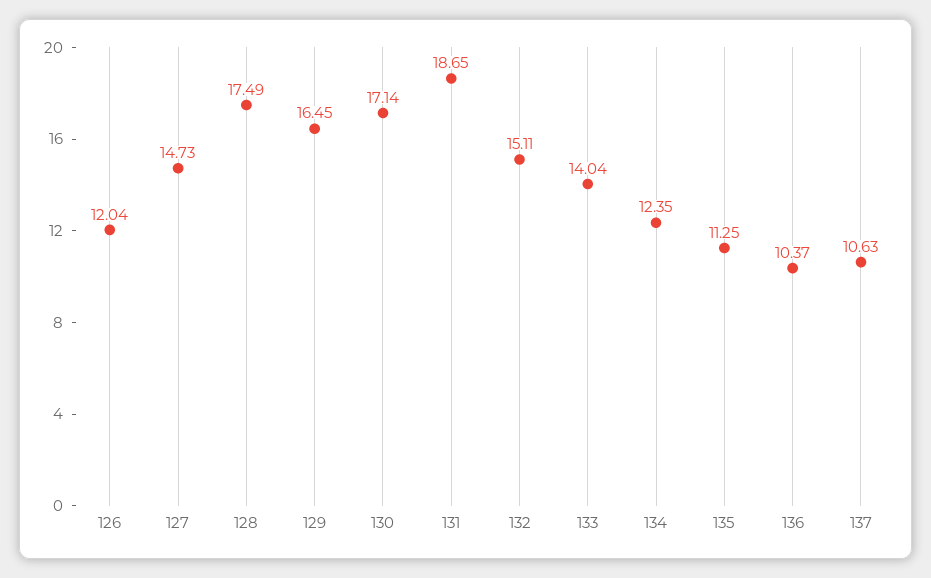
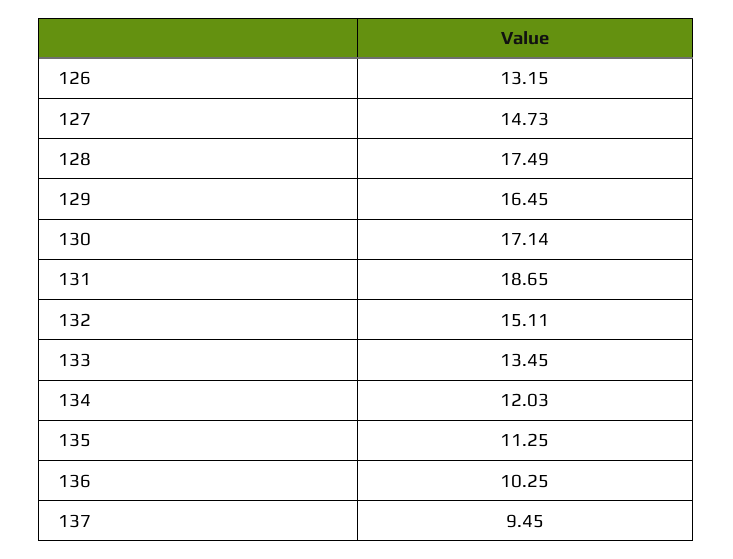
126: 12.04 -> 13.15
133: 14.04 -> 13.45
134: 12.35 -> 12.03
136: 10.37 -> 10.25
137: 10.63 -> 9.45

